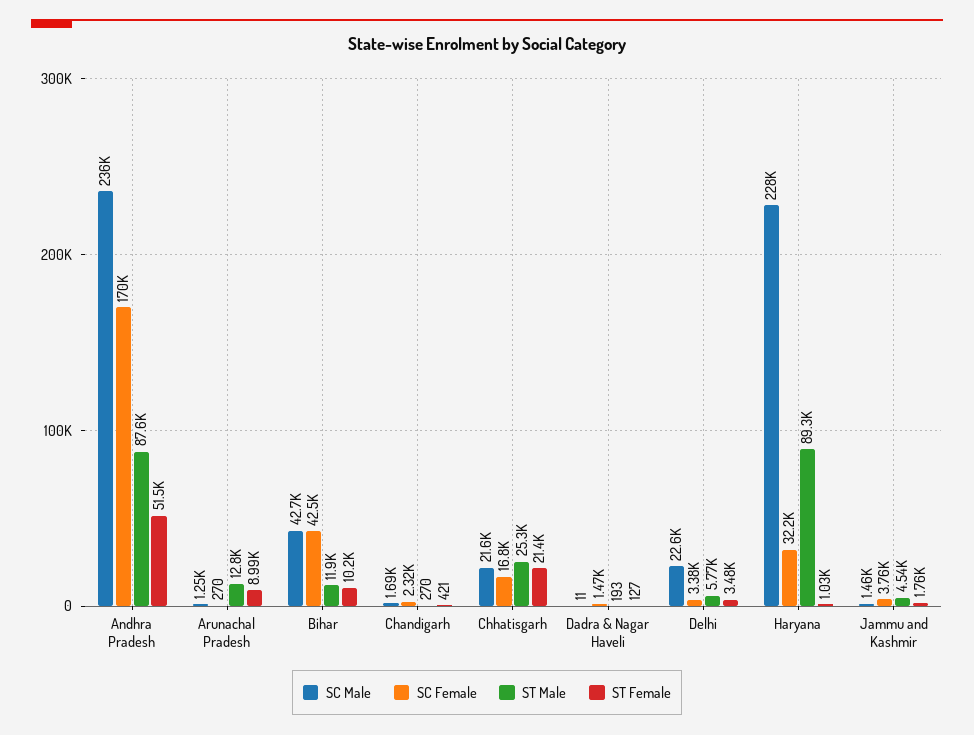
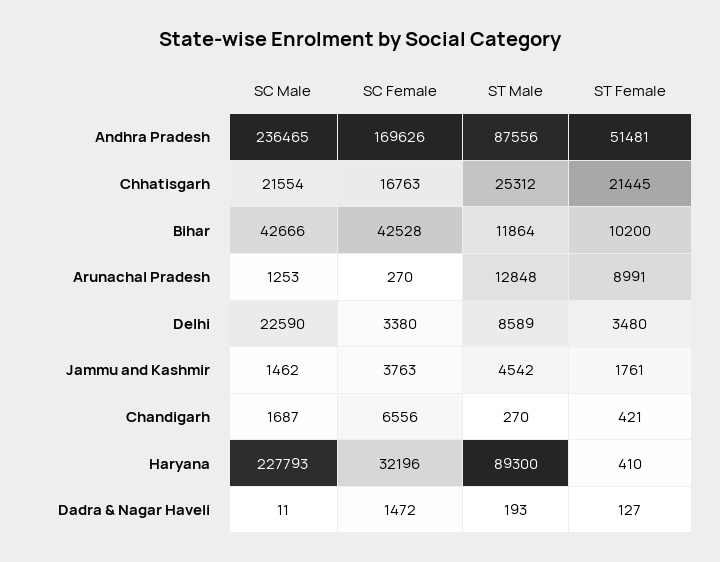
SC Female, Chandigarh: 2320 -> 6556
ST Male, Delhi: 5770 -> 8589
ST Female, Haryana: 1030 -> 410

